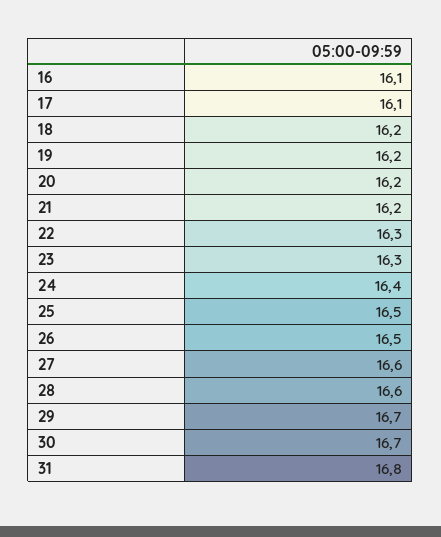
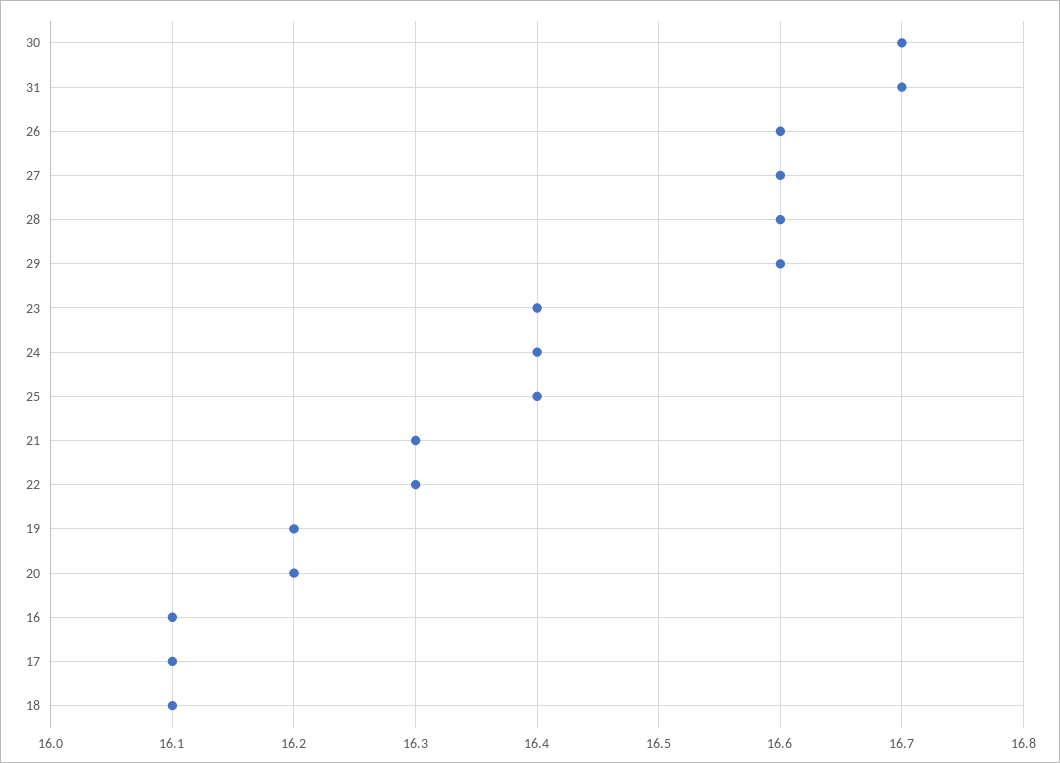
18: 16.2 -> 16.1
21: 16.2 -> 16.3
23: 16.3 -> 16.4
25: 16.5 -> 16.4
26: 16.5 -> 16.6
29: 16.7 -> 16.6
31: 16.8 -> 16.7

